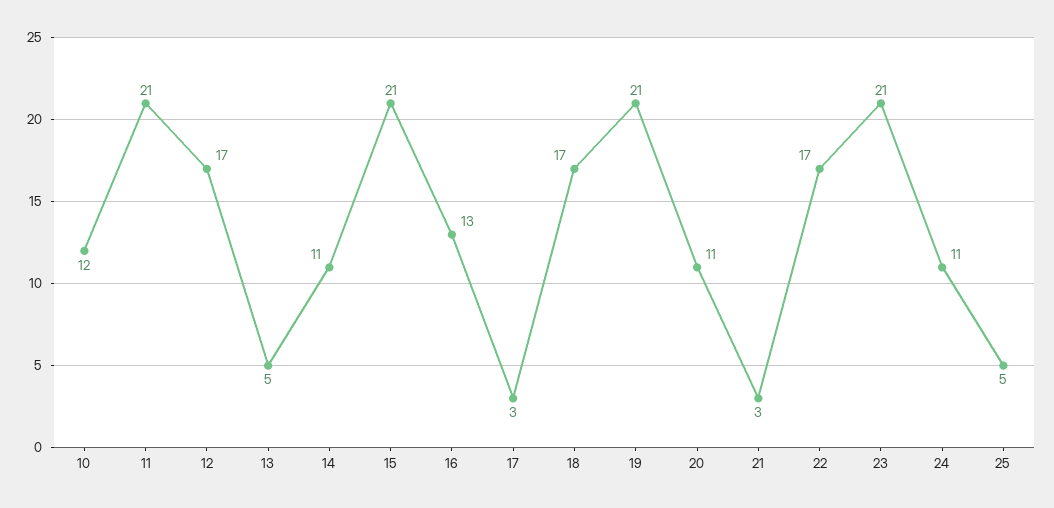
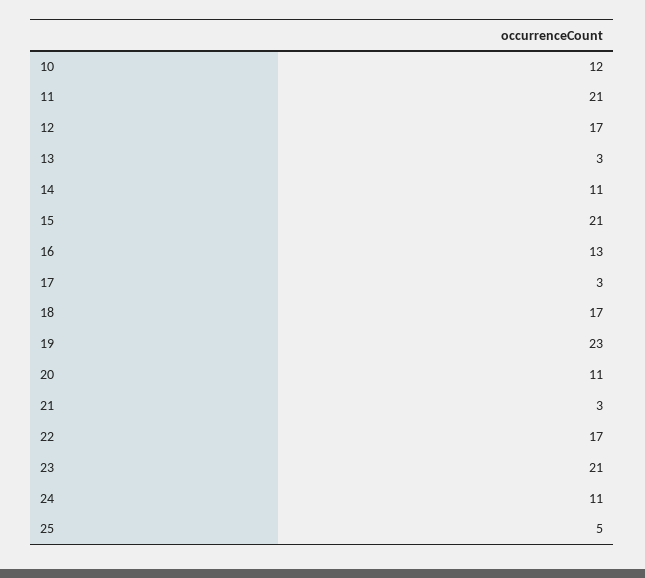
13: 5 -> 3
19: 21 -> 23

